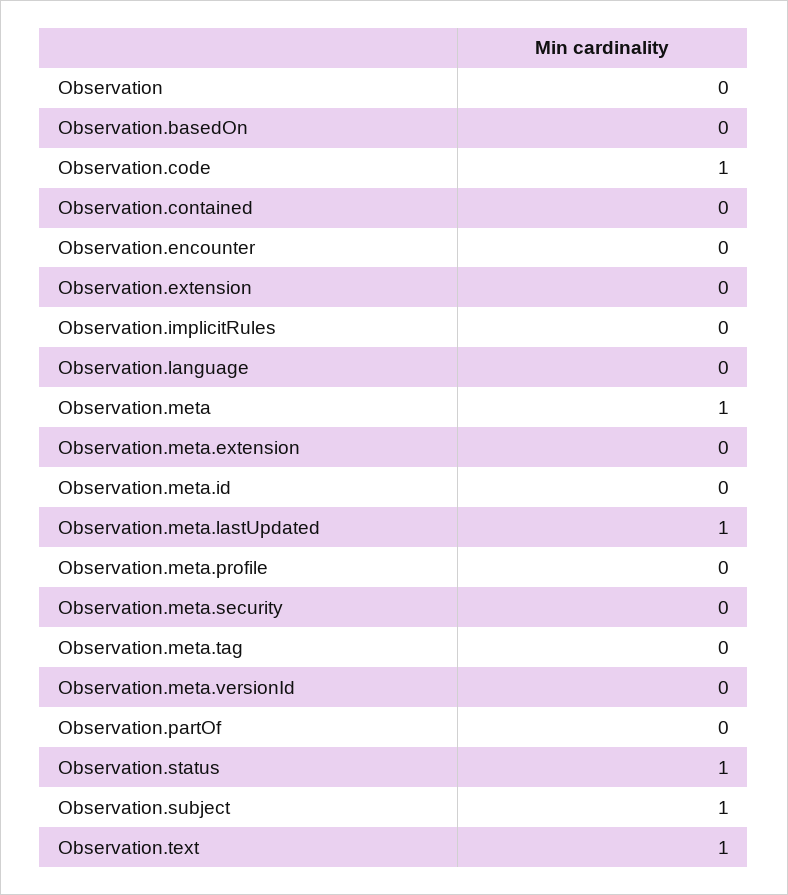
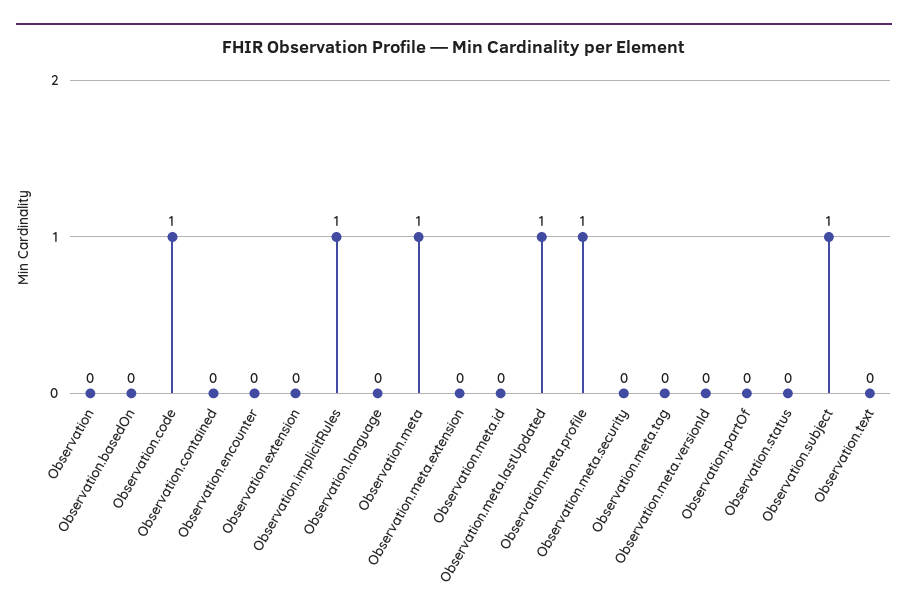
Observation.implicitRules: 0 -> 1
Observation.meta.profile: 0 -> 1
Observation.status: 1 -> 0
Observation.text: 1 -> 0

